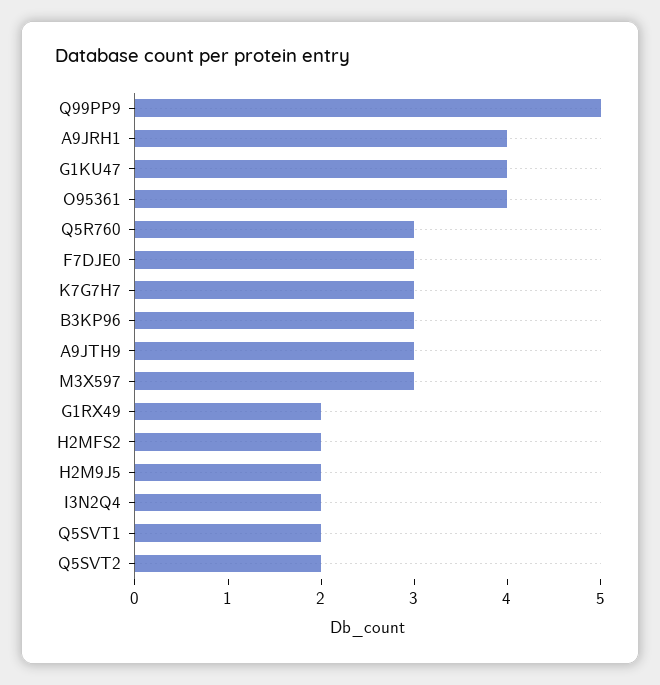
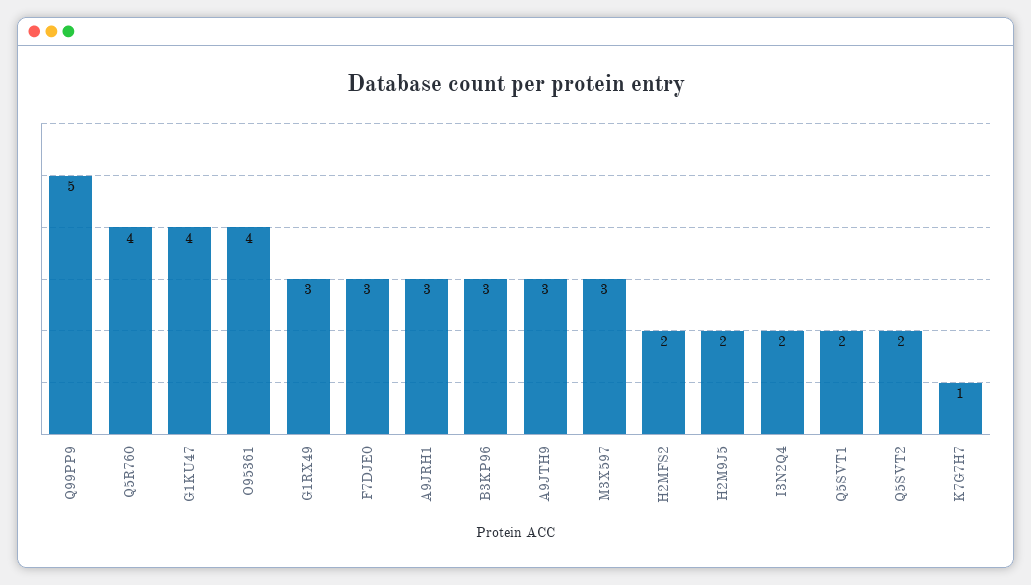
A9JRH1: 4 -> 3
Q5R760: 3 -> 4
K7G7H7: 3 -> 1
G1RX49: 2 -> 3

